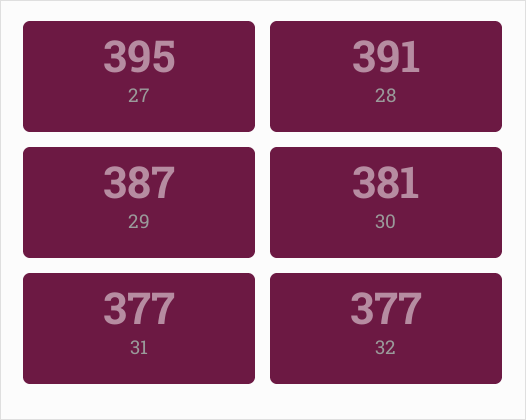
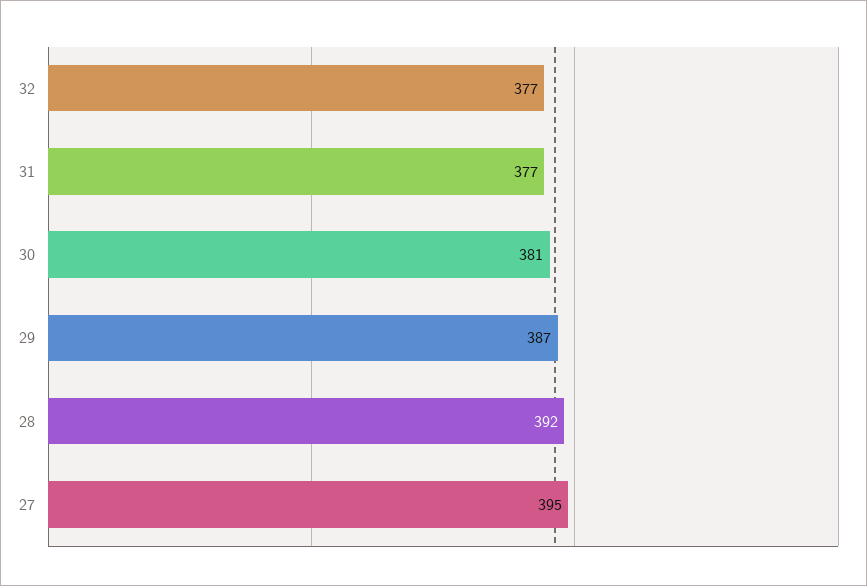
28: 391 -> 392

